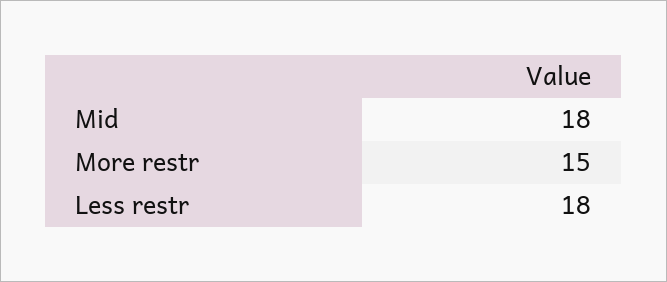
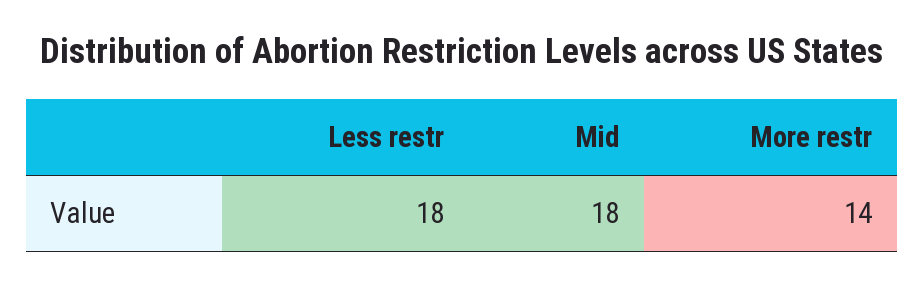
More restr: 15 -> 14

